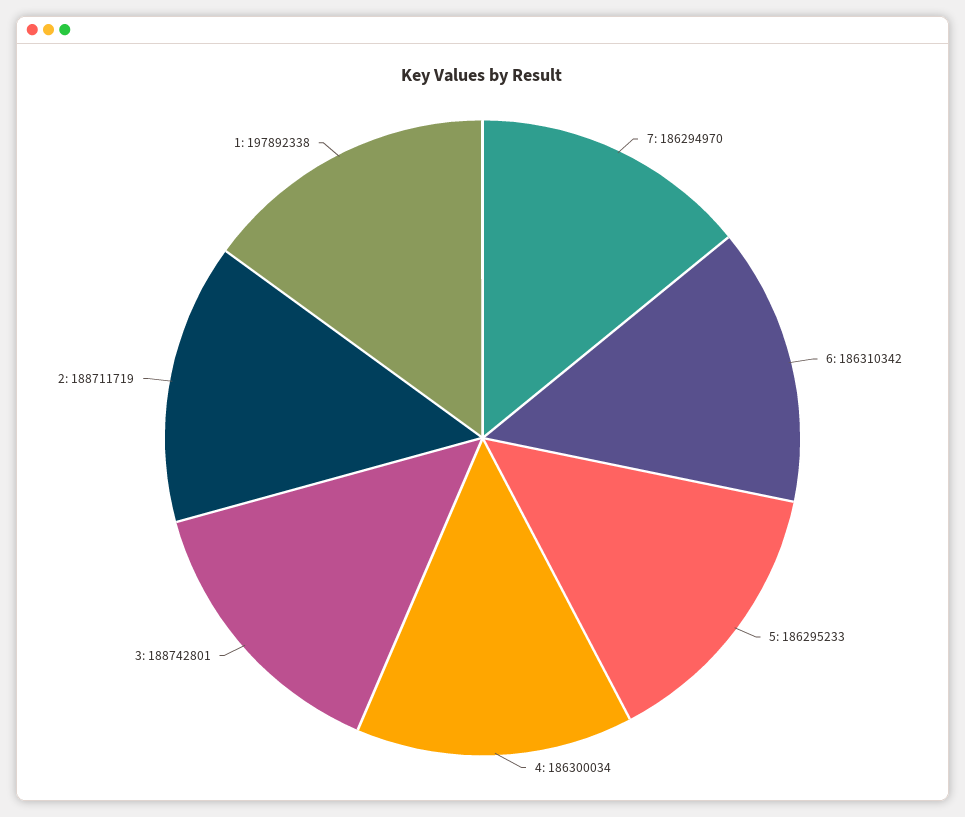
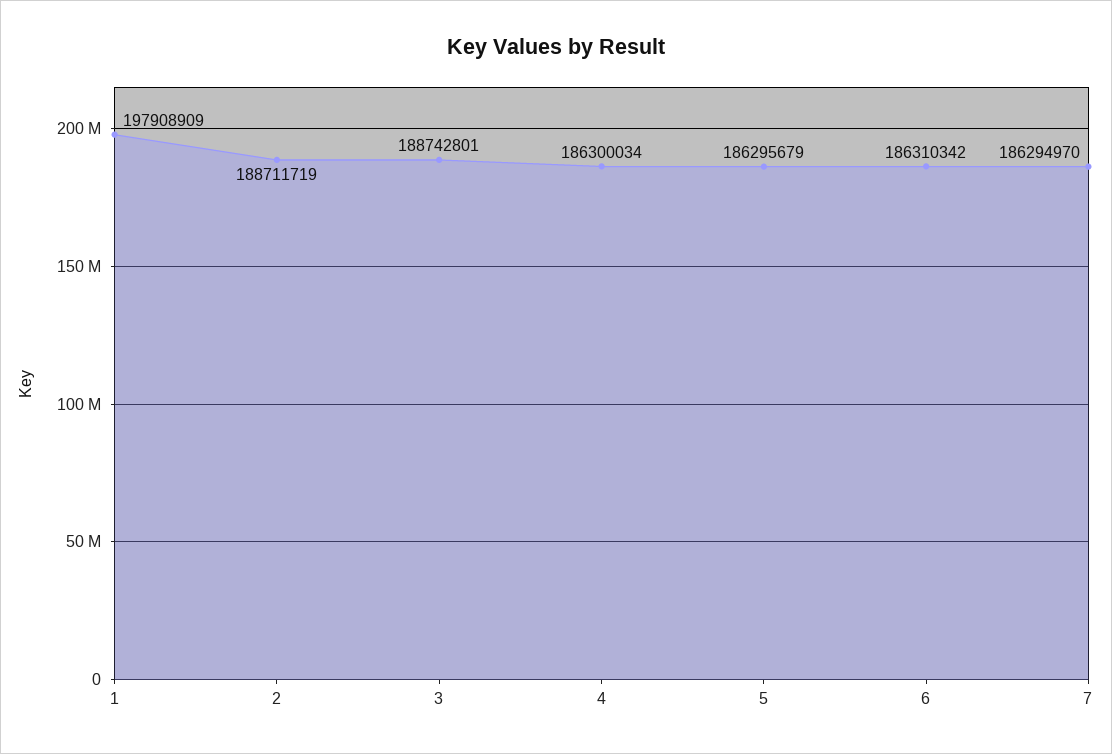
5: 186295233 -> 186295679
1: 197892338 -> 197908909

